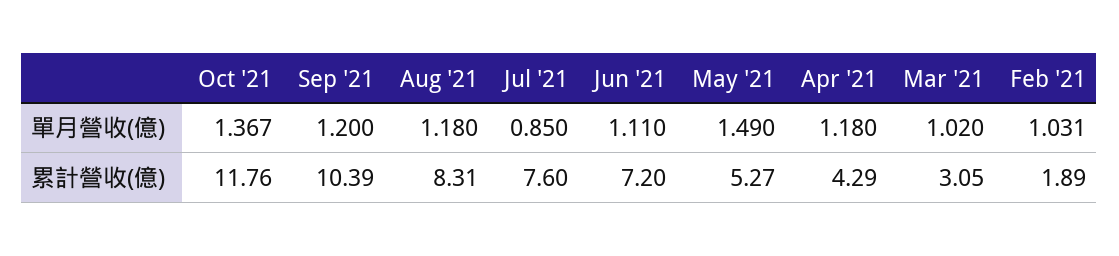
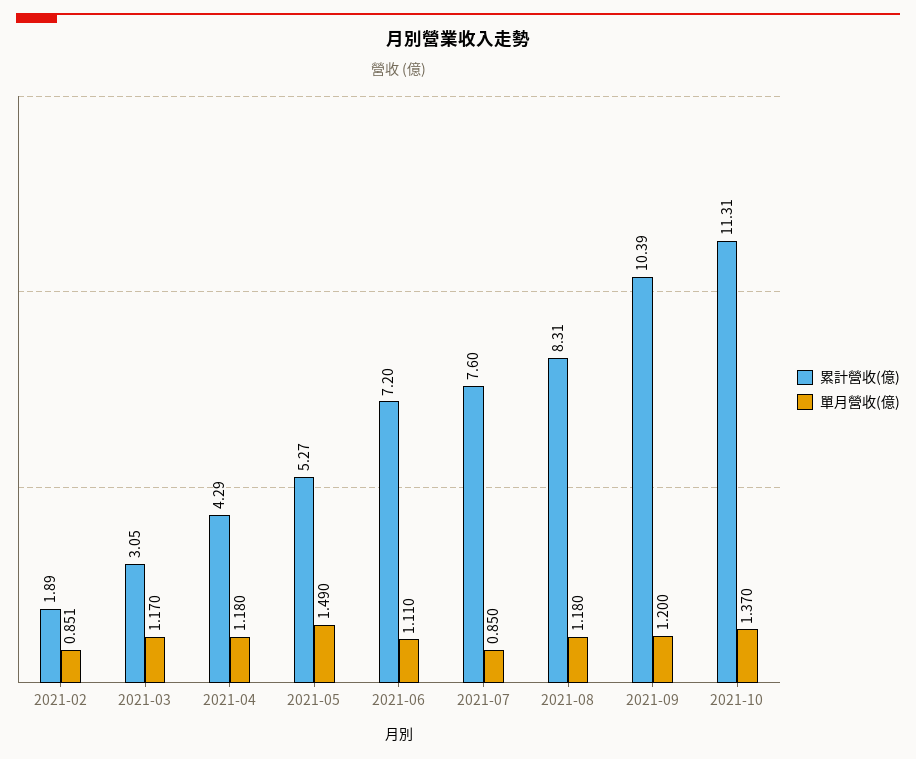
單月營收(億), Oct '21: 1.367 -> 1.37
單月營收(億), Mar '21: 1.02 -> 1.17
單月營收(億), Feb '21: 1.031 -> 0.851
累計營收(億), Oct '21: 11.76 -> 11.31

